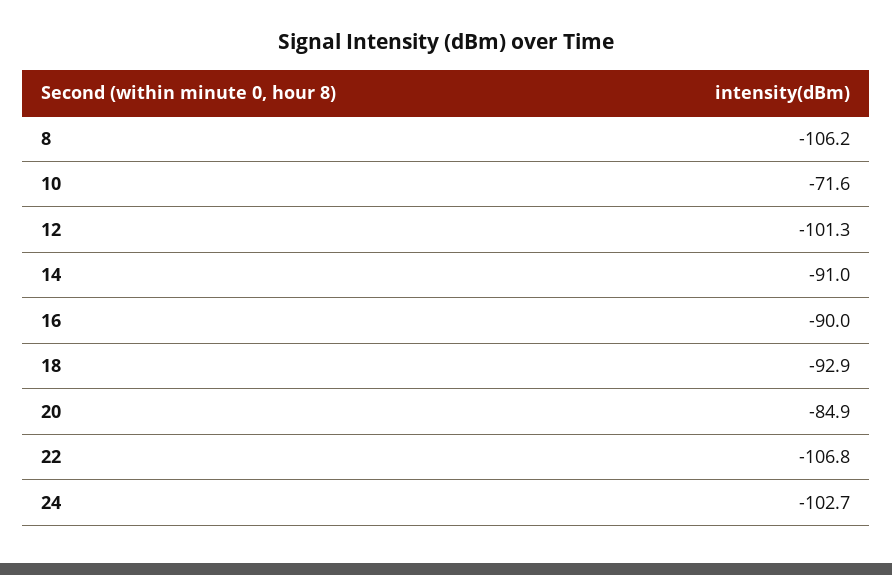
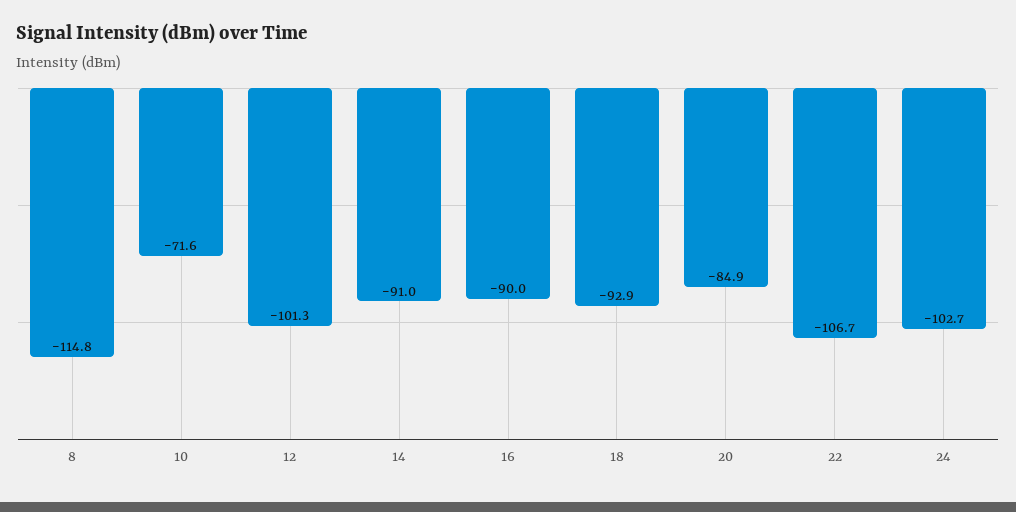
8: -106.2 -> -114.8
22: -106.8 -> -106.7

